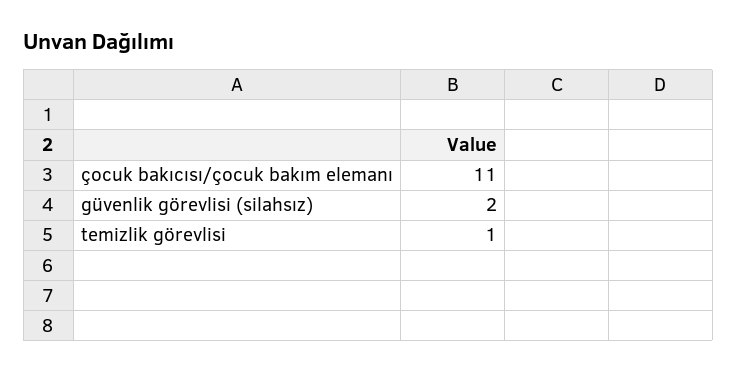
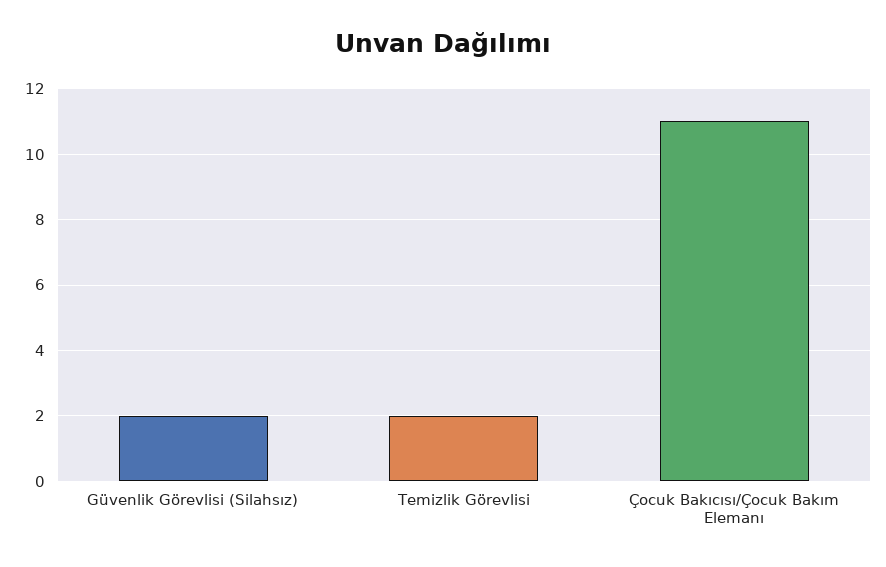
temizlik görevlisi: 1 -> 2

